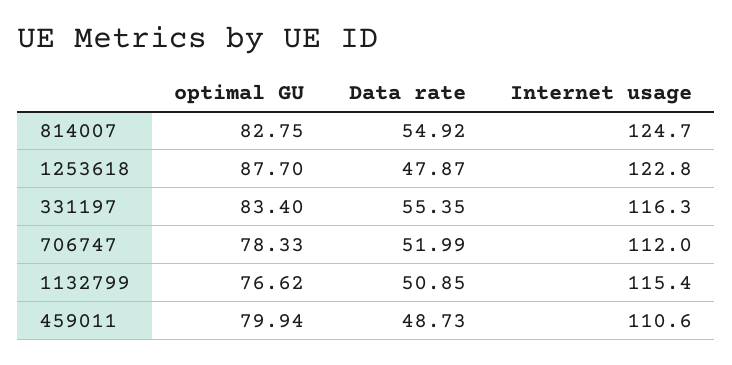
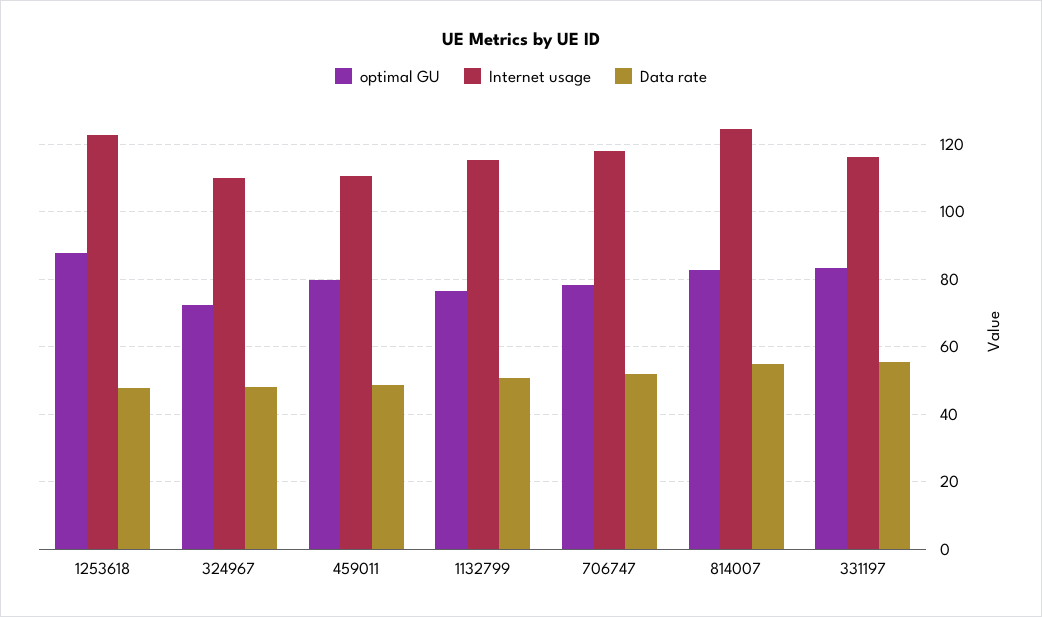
Internet usage, 706747: 112 -> 118
optimal GU, 324967: none -> 72
Internet usage, 324967: none -> 110
Data rate, 324967: none -> 48

